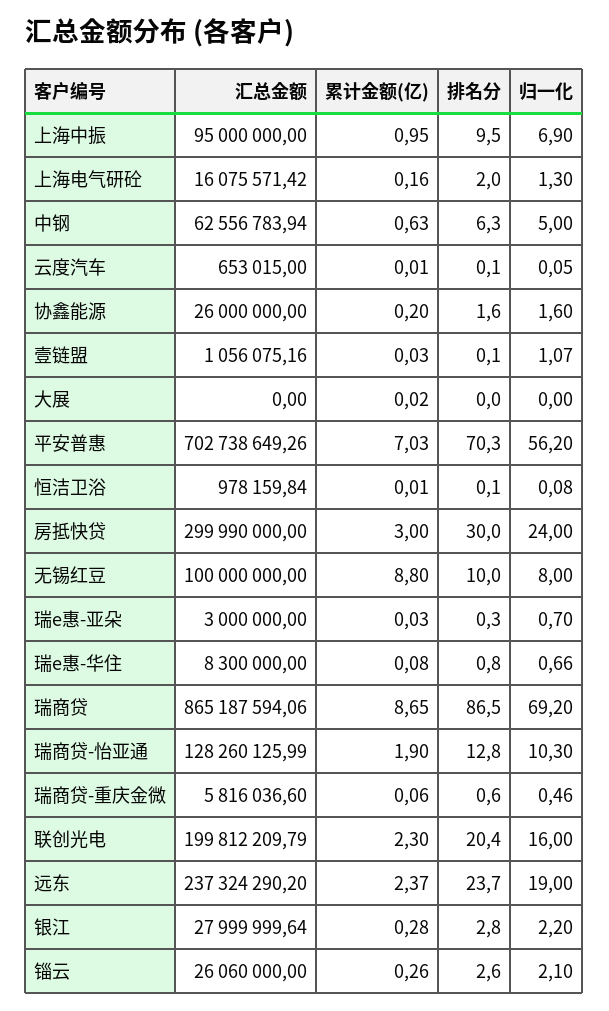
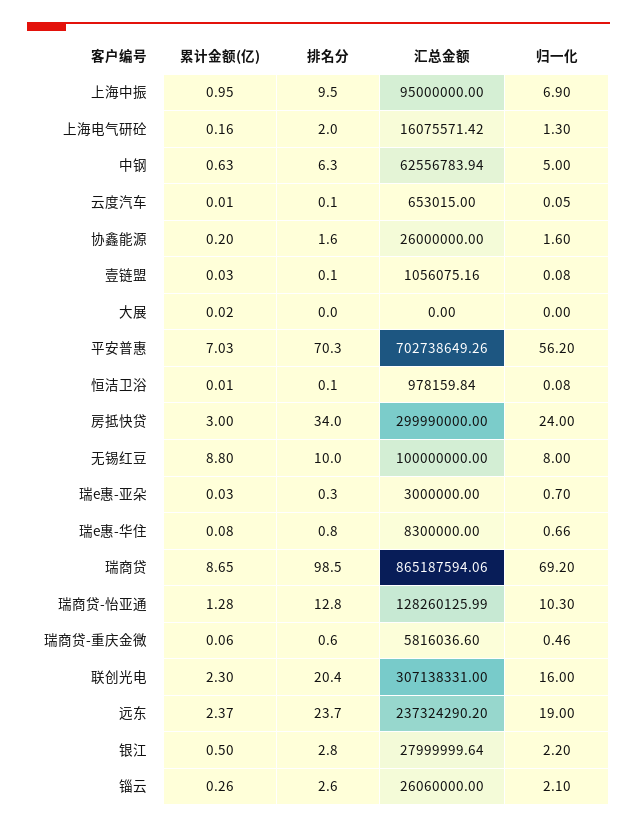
归一化, 壹链盟: 1.07 -> 0.08
排名分, 房抵快贷: 30 -> 34
排名分, 瑞商贷: 86.5 -> 98.5
累计金额(亿), 瑞商贷-怡亚通: 1.9 -> 1.28
汇总金额, 联创光电: 199812209.79 -> 307138331
累计金额(亿), 银江: 0.28 -> 0.5

